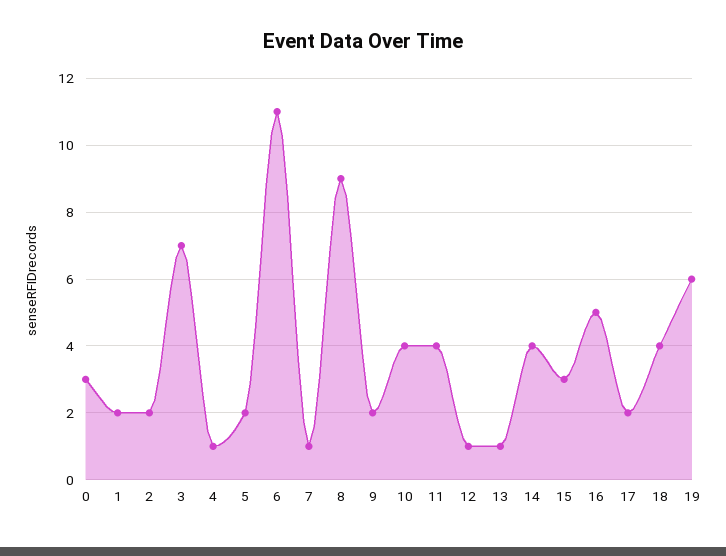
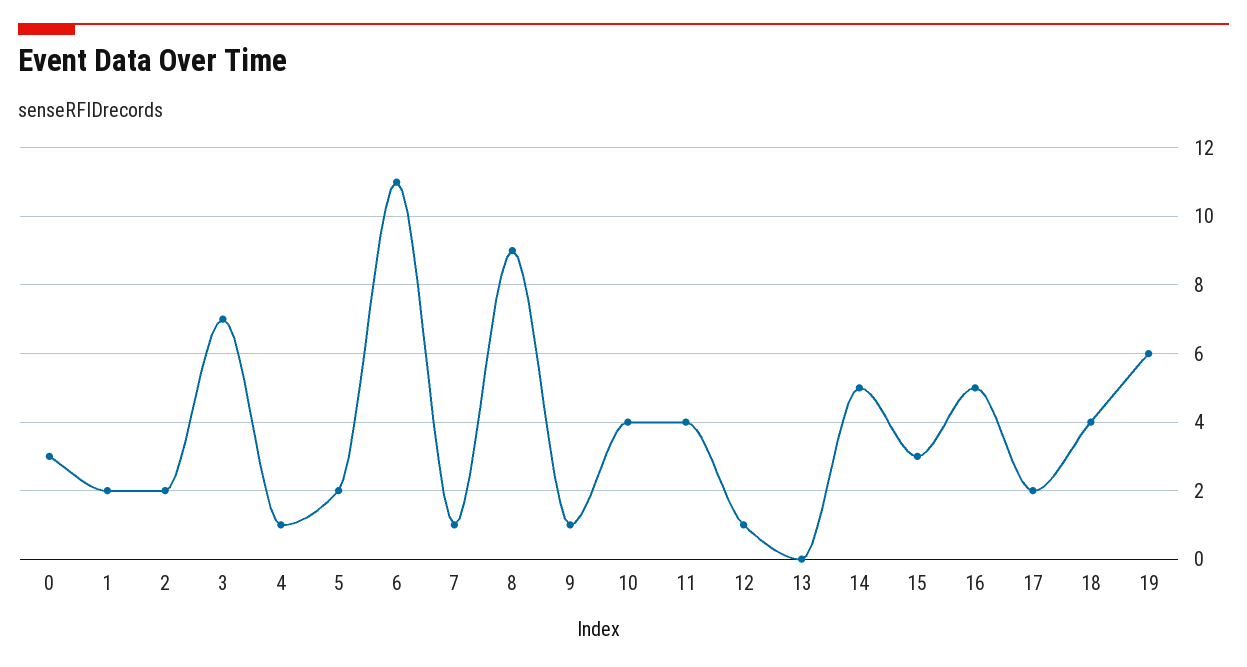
9: 2 -> 1
13: 1 -> 0
14: 4 -> 5

